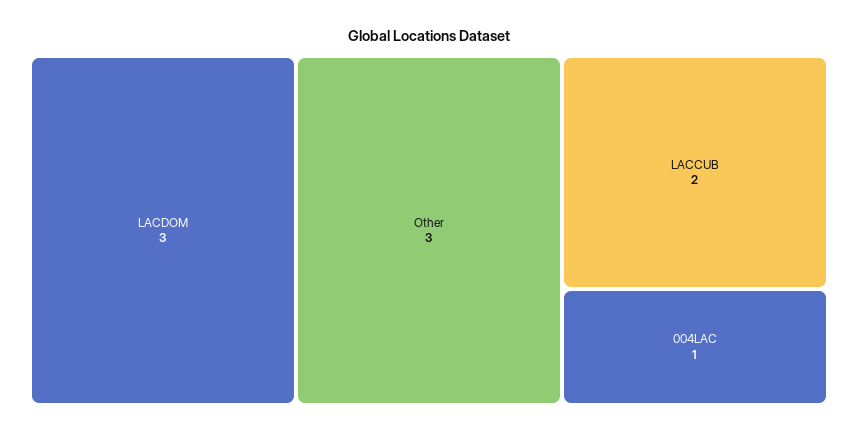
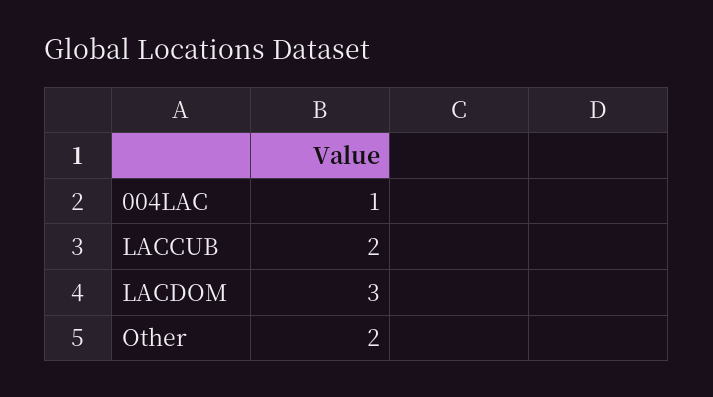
Other: 3 -> 2

